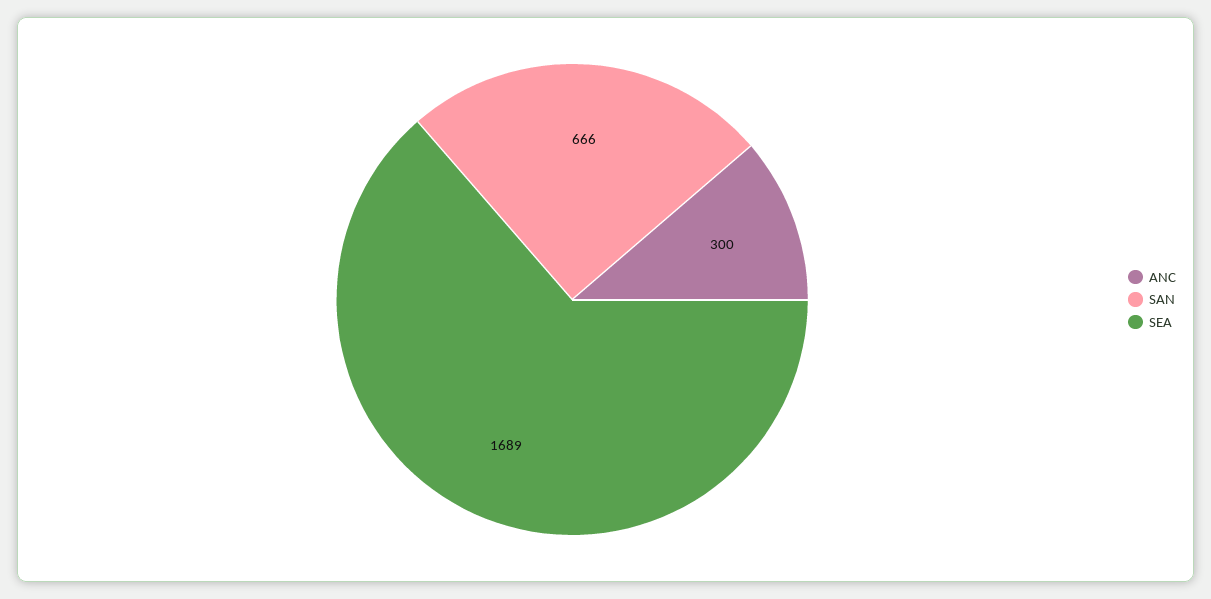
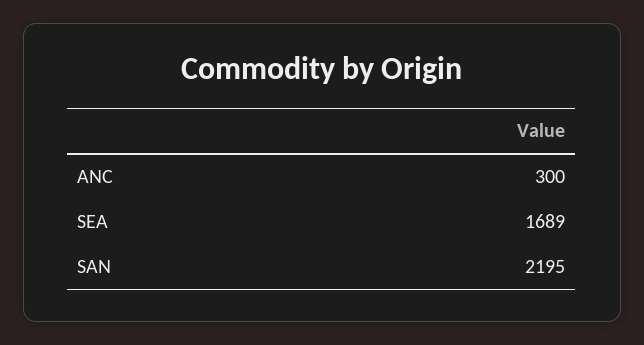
SAN: 666 -> 2195

